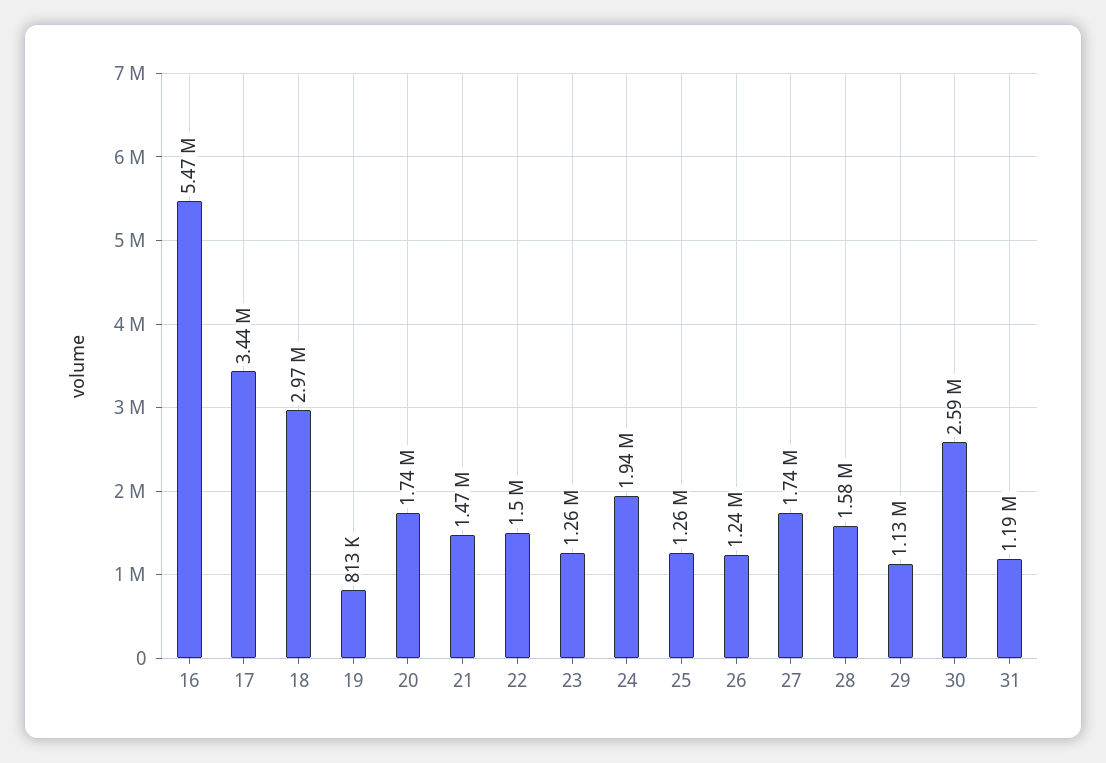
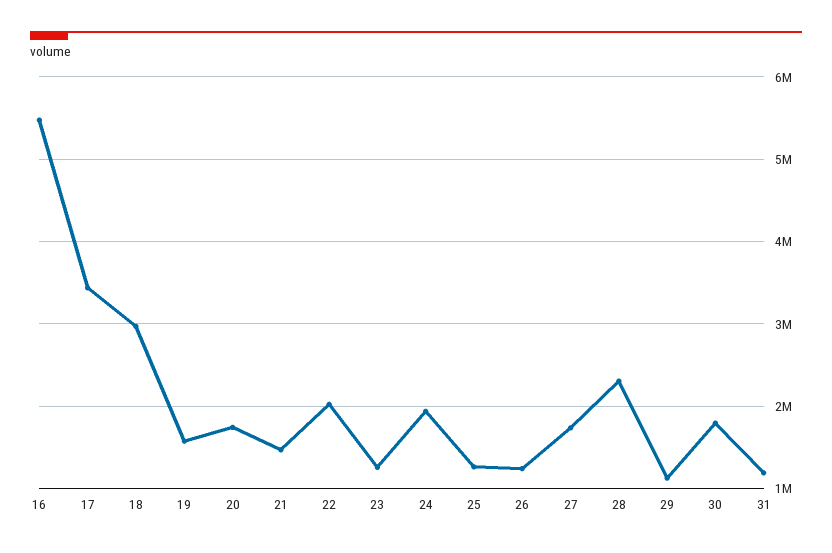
19: 813000 -> 1600000
22: 1500000 -> 2000000
28: 1580000 -> 2300000
30: 2590000 -> 1800000

